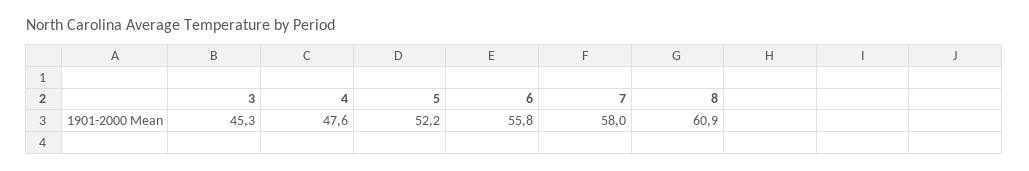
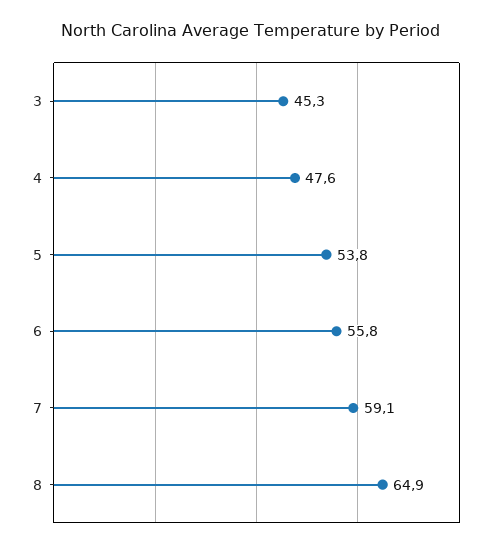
5: 52.2 -> 53.8
7: 58 -> 59.1
8: 60.9 -> 64.9

